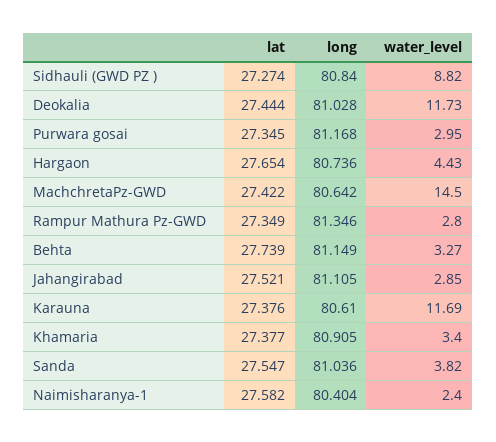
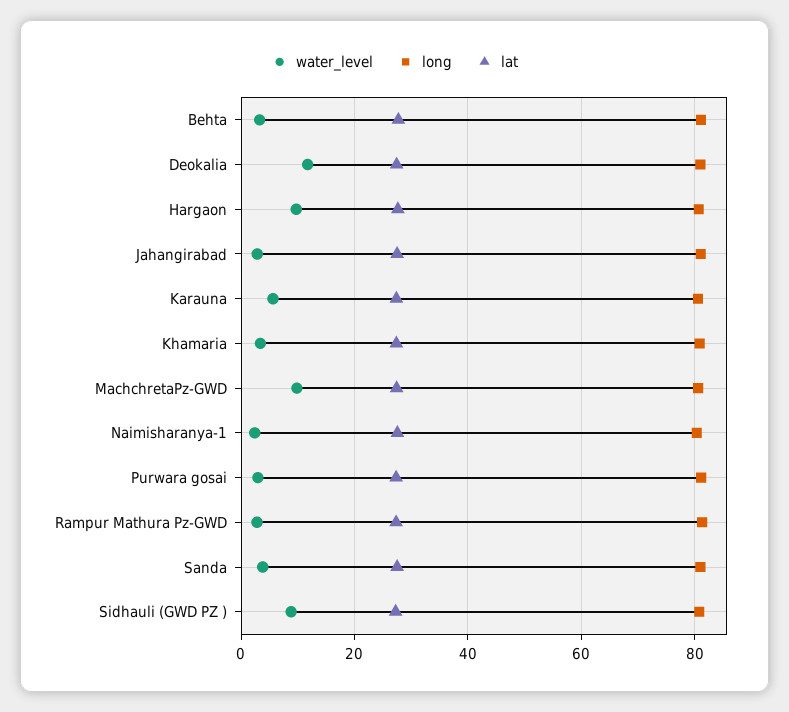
water_level, Hargaon: 4.43 -> 10
water_level, MachchretaPz-GWD: 14.5 -> 10
water_level, Karauna: 11.69 -> 6

